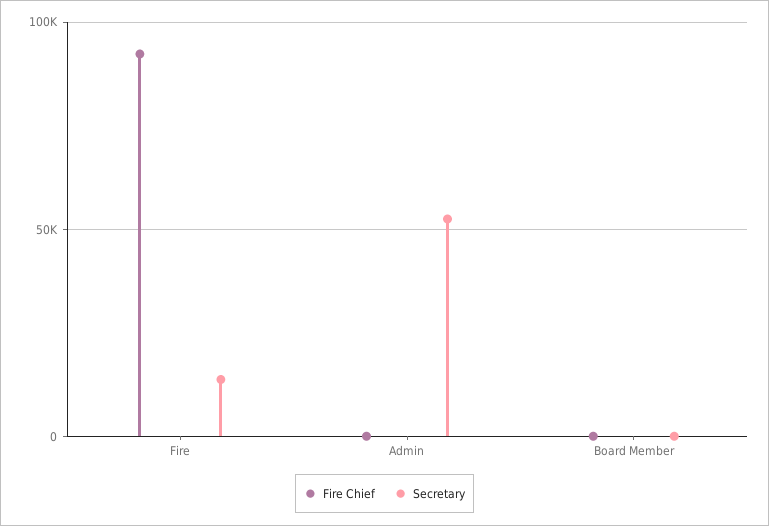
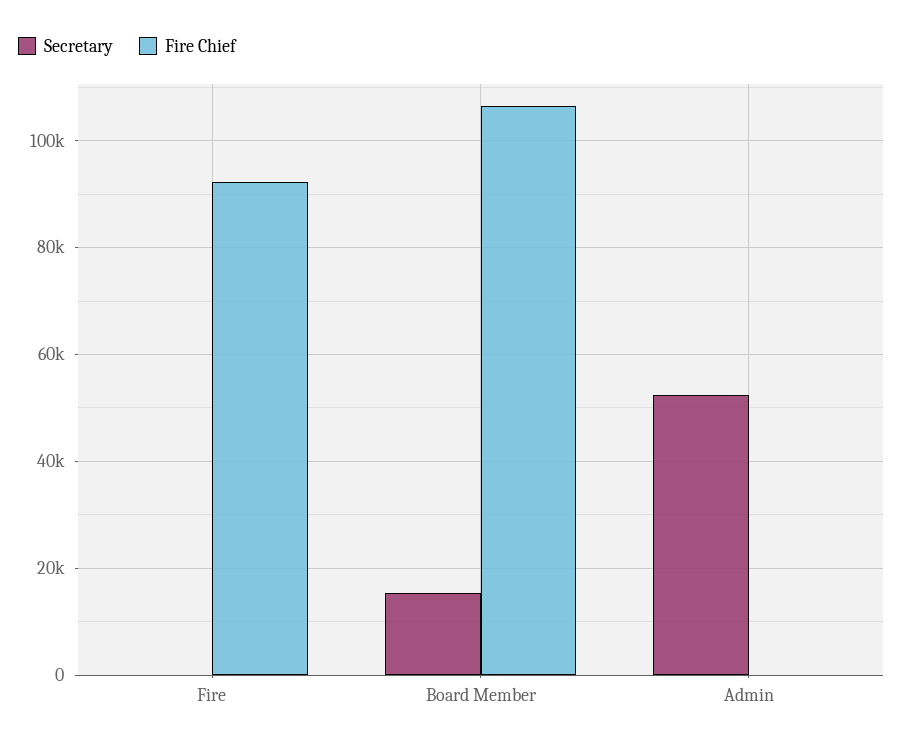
Secretary, Fire: 15000 -> 0
Fire Chief, Board Member: 0 -> 106000
Secretary, Board Member: 0 -> 16000

